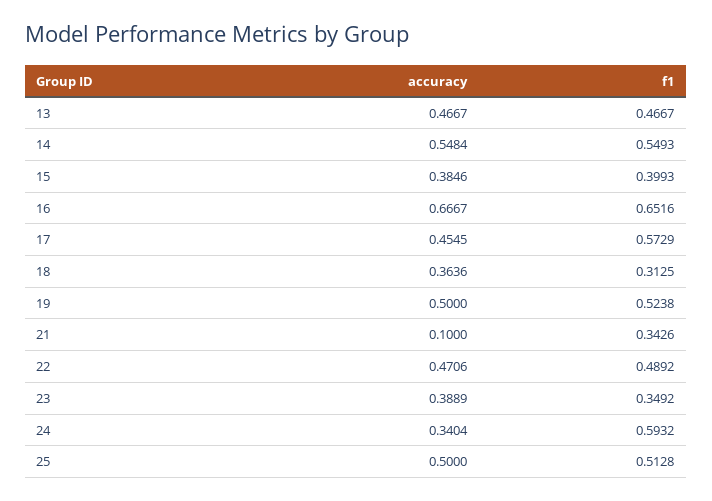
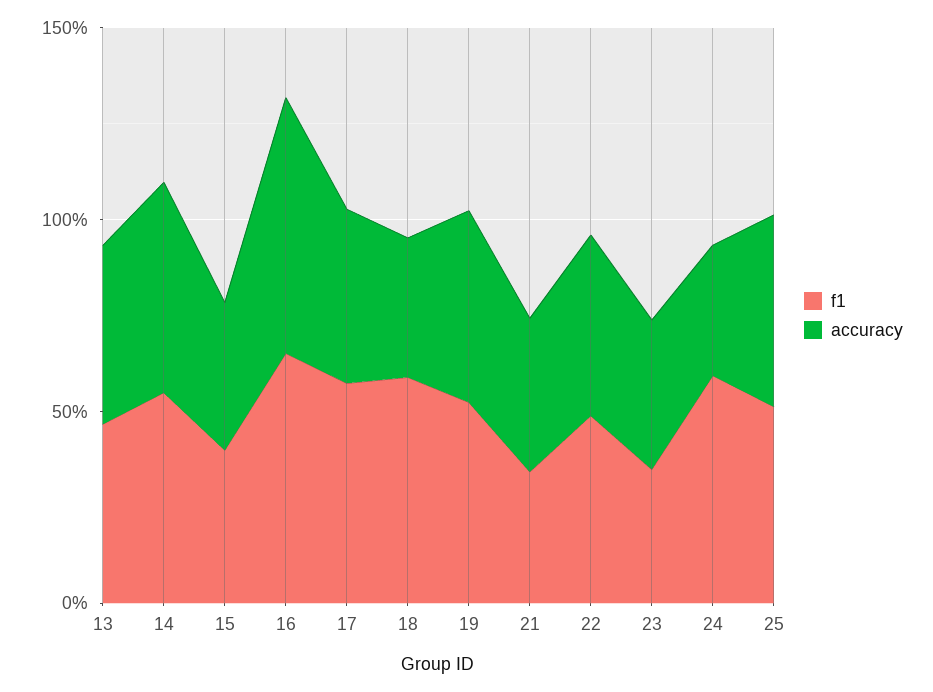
f1, 18: 0.3125 -> 0.6
accuracy, 21: 0.1 -> 0.4

